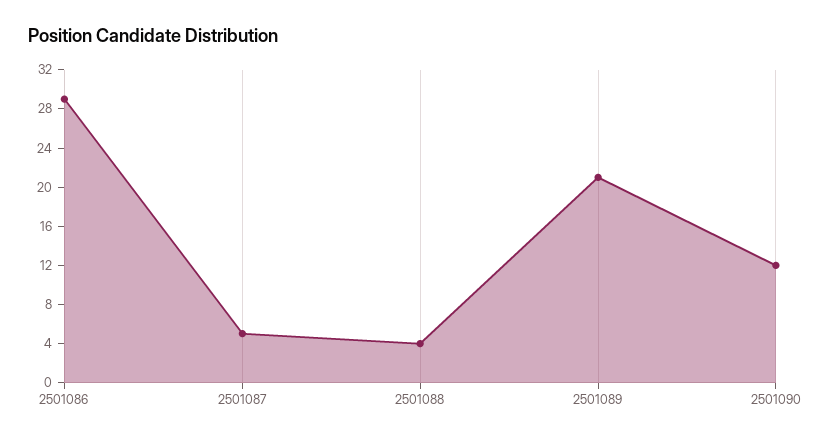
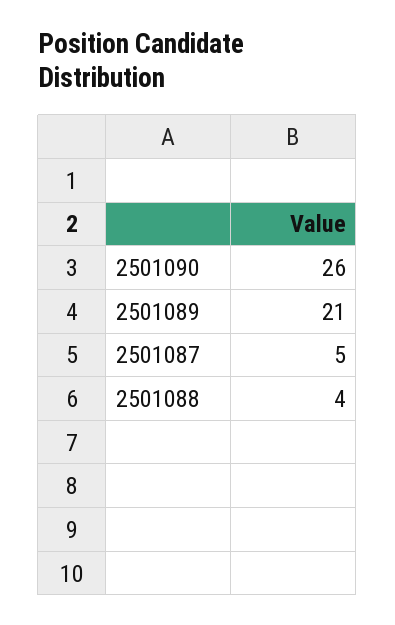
2501086: 29 -> none
2501090: 12 -> 26

